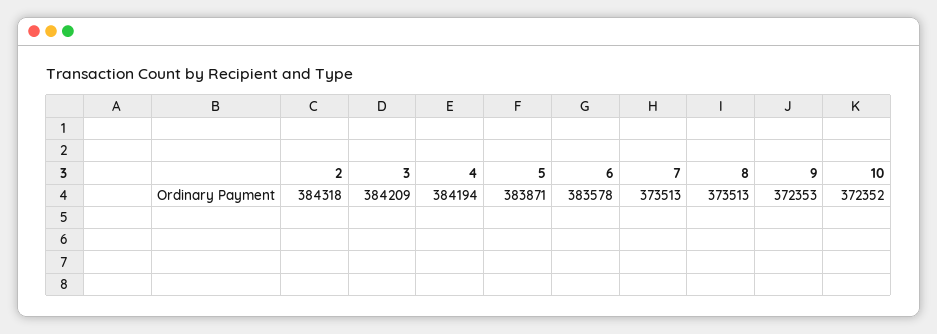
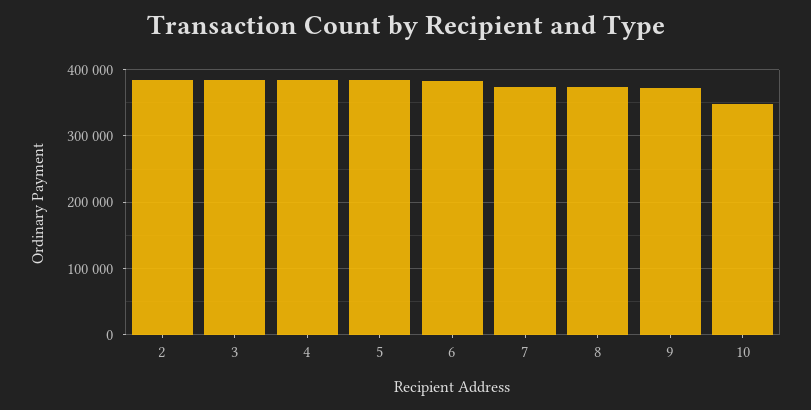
10: 372352 -> 350000

